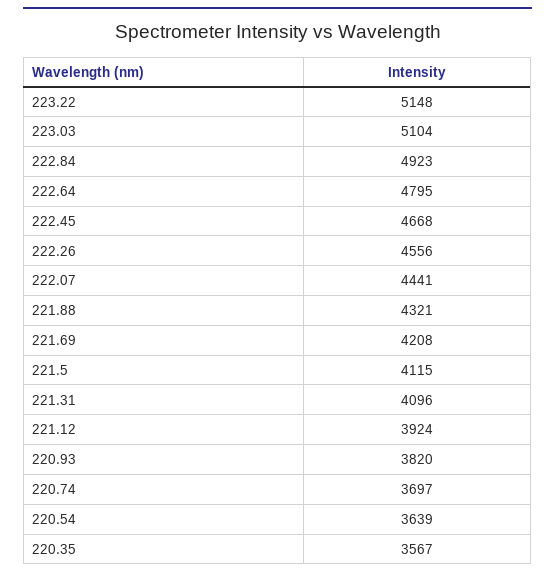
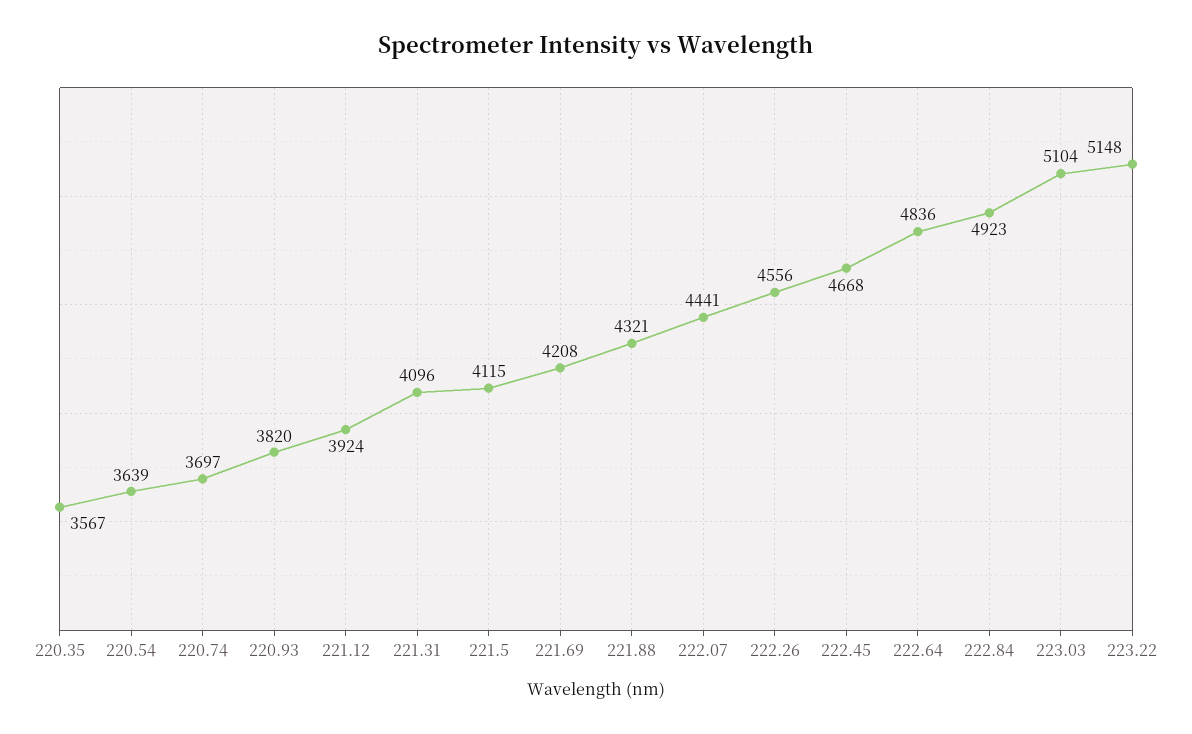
222.64: 4795 -> 4836

